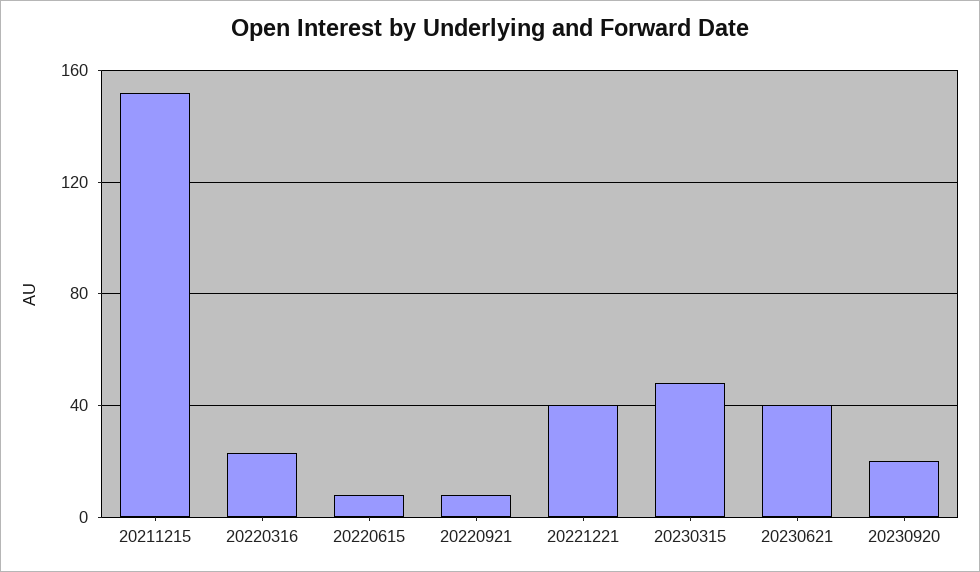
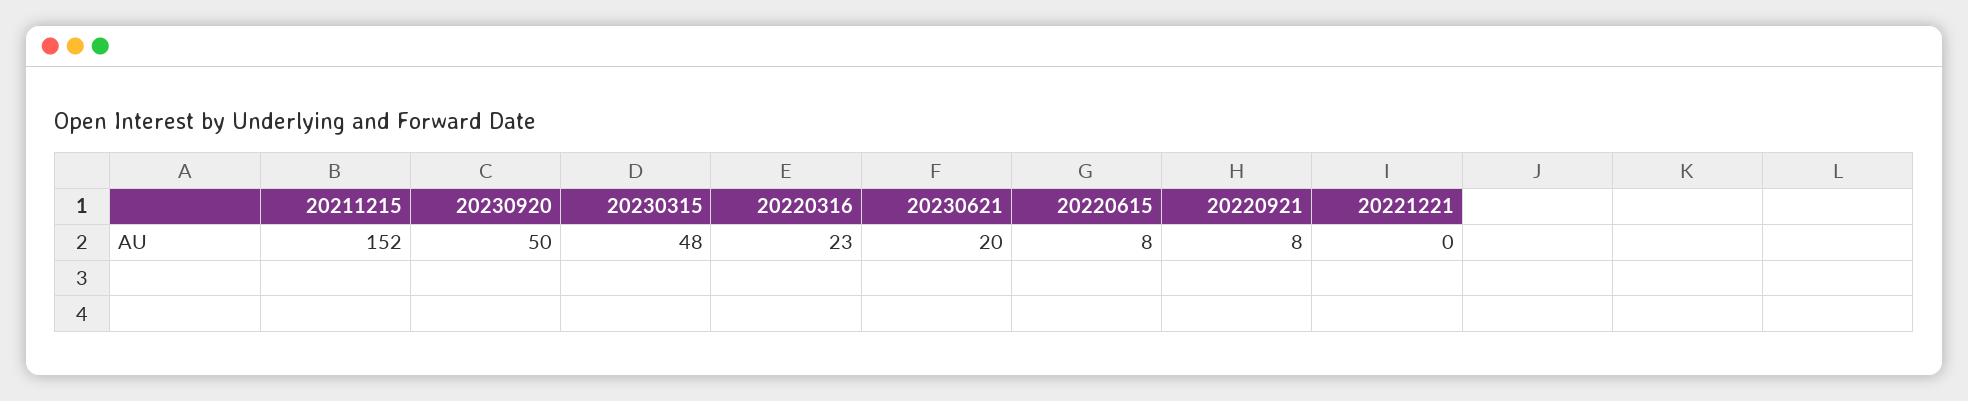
20221221: 40 -> 0
20230621: 40 -> 20
20230920: 20 -> 50

